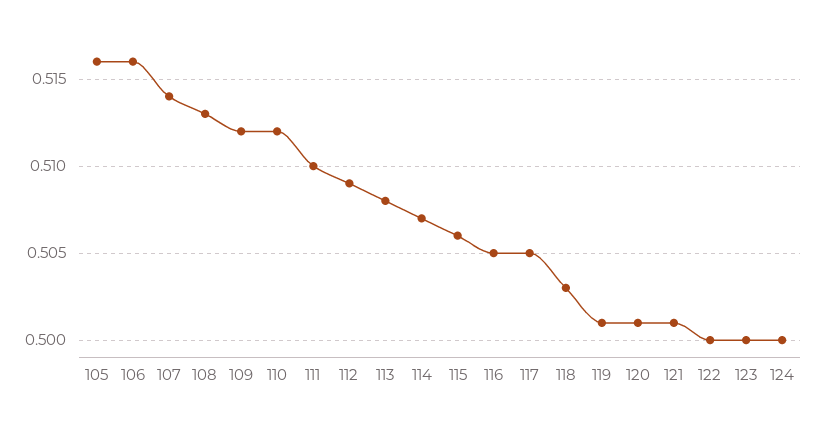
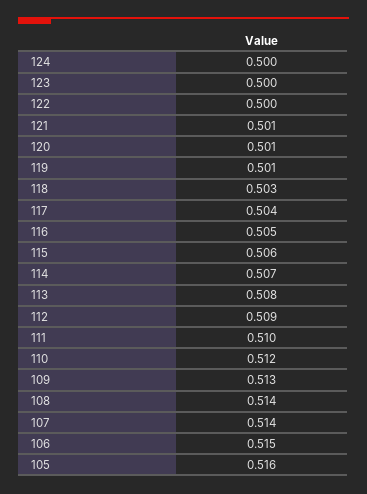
106: 0.516 -> 0.515
108: 0.513 -> 0.514
109: 0.512 -> 0.513
117: 0.505 -> 0.504

